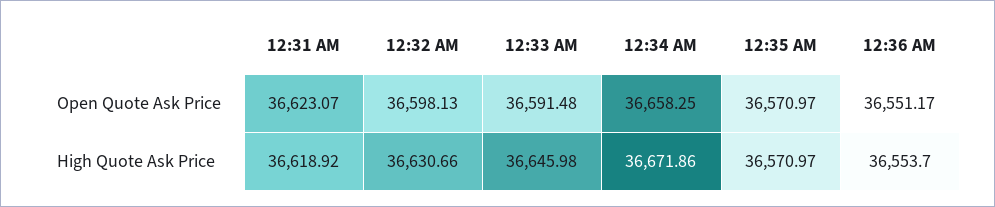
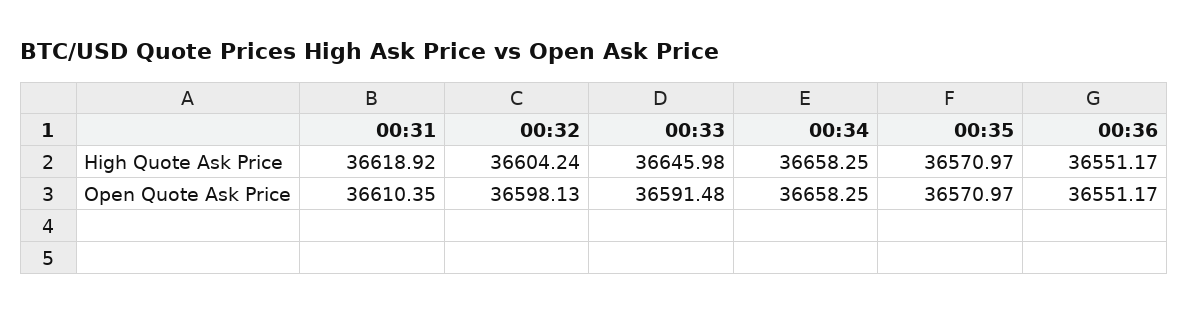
12:31 AM, Open Quote Ask Price: 36623.07 -> 36610.35
12:32 AM, High Quote Ask Price: 36630.66 -> 36604.24
12:34 AM, High Quote Ask Price: 36671.86 -> 36658.25
12:36 AM, High Quote Ask Price: 36553.7 -> 36551.17

